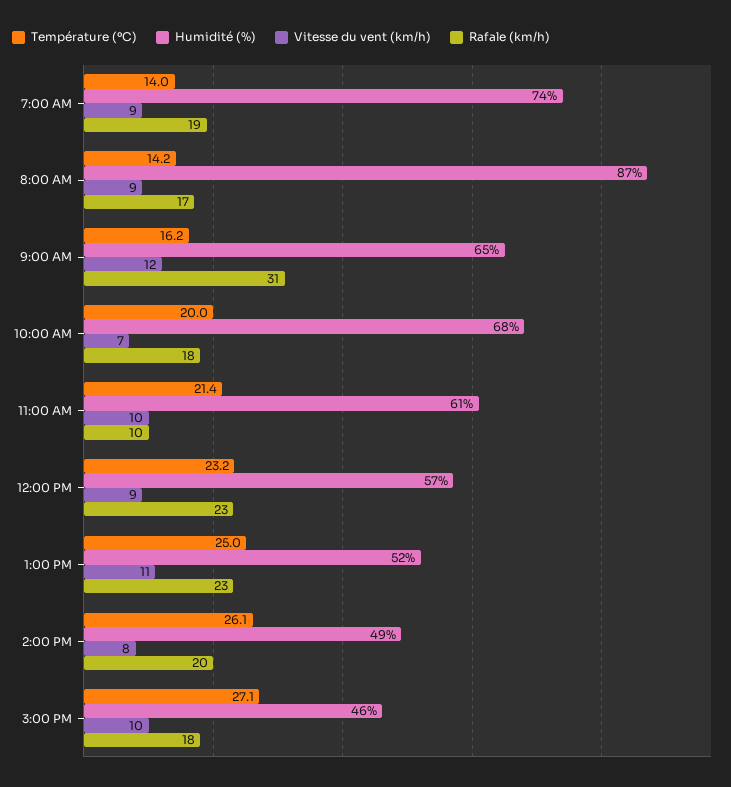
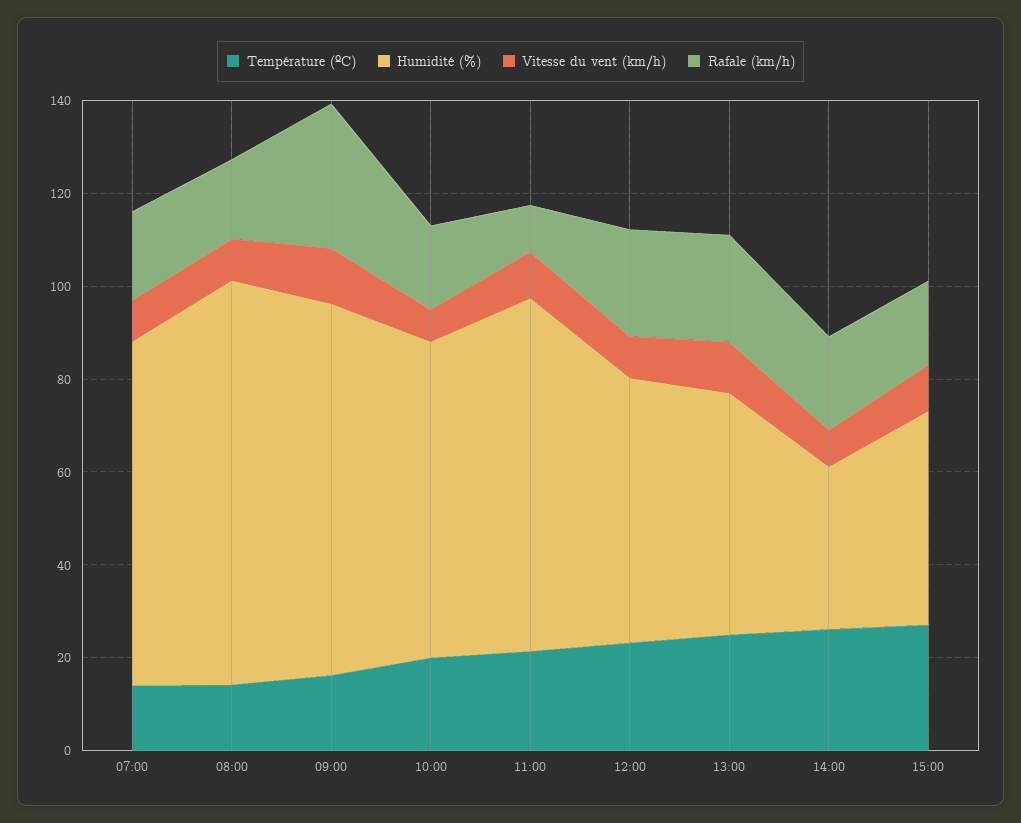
Humidité (%), 9:00 AM: 65 -> 80
Humidité (%), 11:00 AM: 61 -> 75
Humidité (%), 2:00 PM: 49 -> 35

